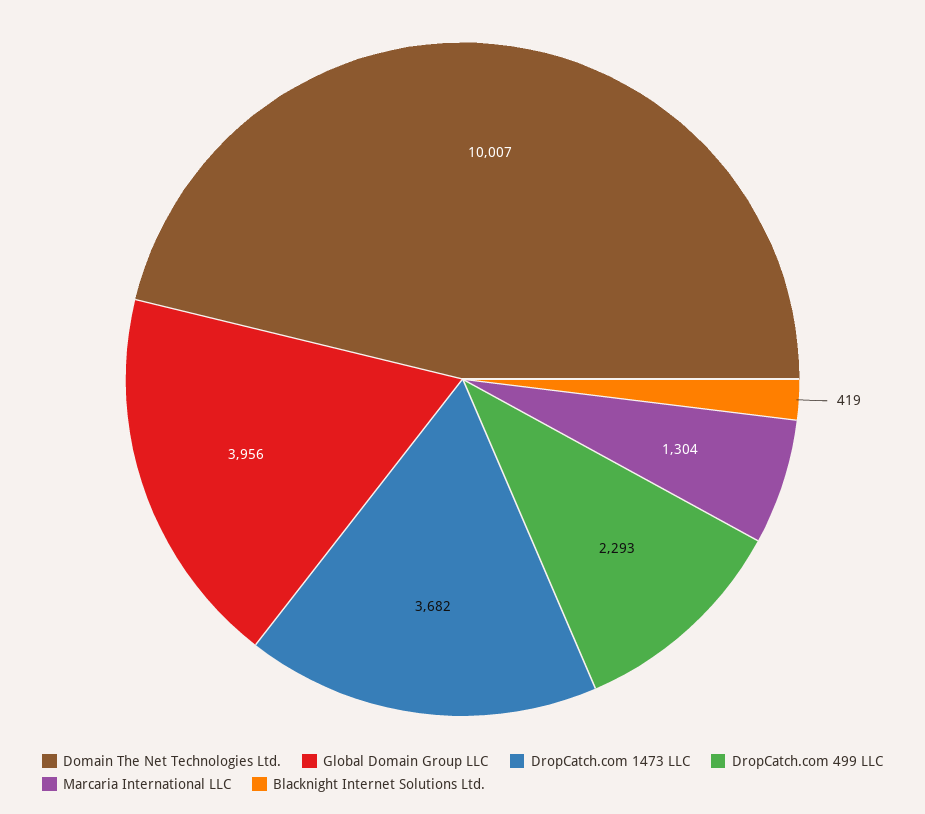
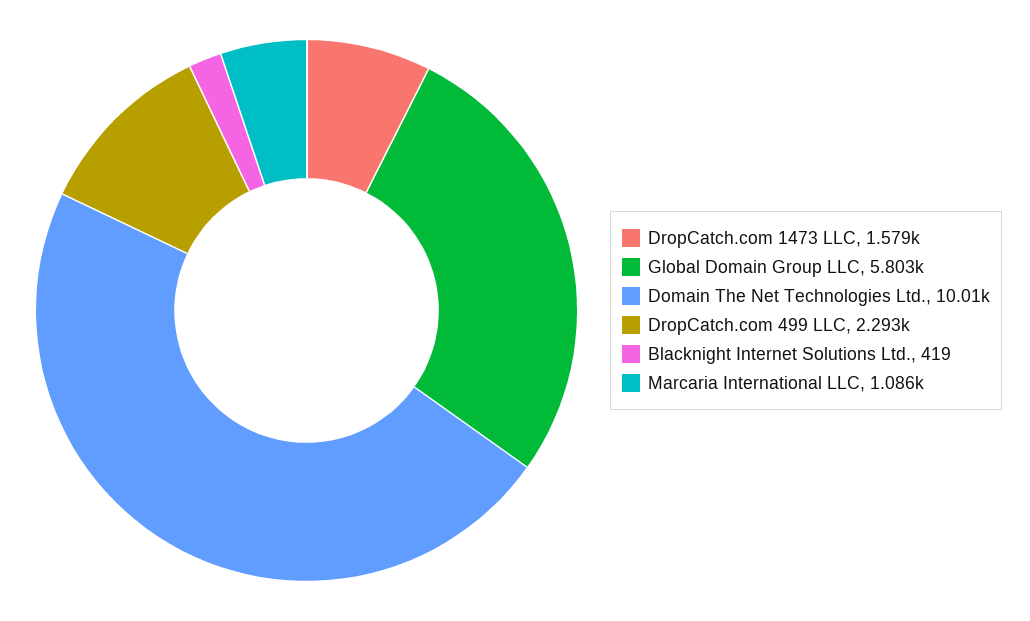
Global Domain Group LLC: 3956 -> 5803
DropCatch.com 1473 LLC: 3682 -> 1579
Marcaria International LLC: 1304 -> 1086

